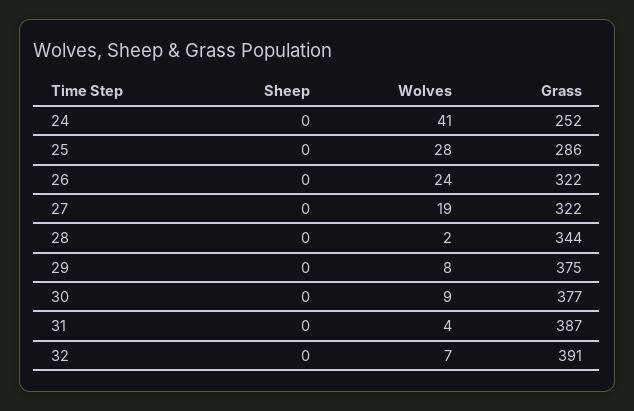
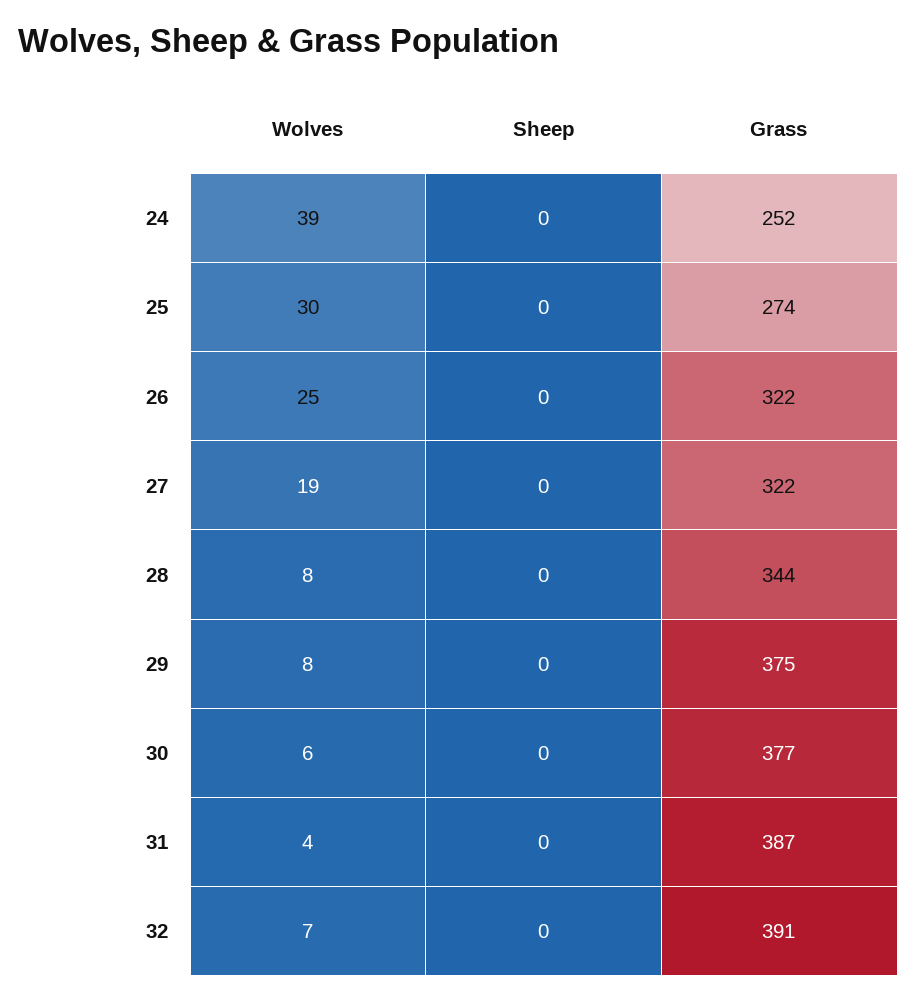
Wolves, 24: 41 -> 39
Wolves, 25: 28 -> 30
Grass, 25: 286 -> 274
Wolves, 26: 24 -> 25
Wolves, 28: 2 -> 8
Wolves, 30: 9 -> 6

